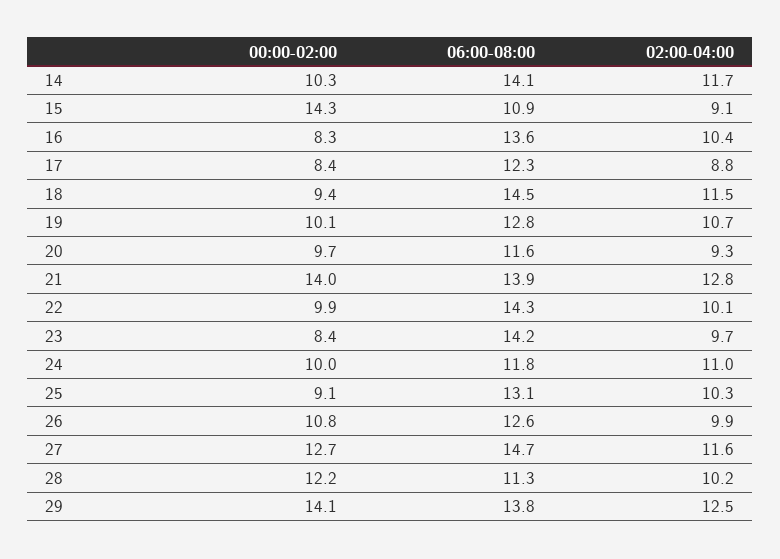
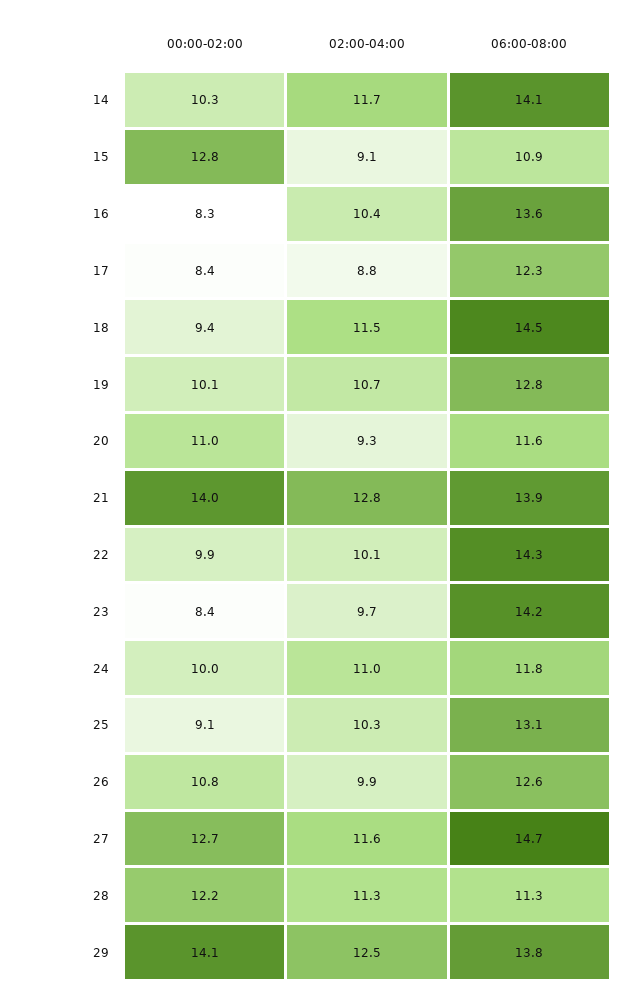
00:00-02:00, 15: 14.3 -> 12.8
00:00-02:00, 20: 9.7 -> 11
02:00-04:00, 28: 10.2 -> 11.3

